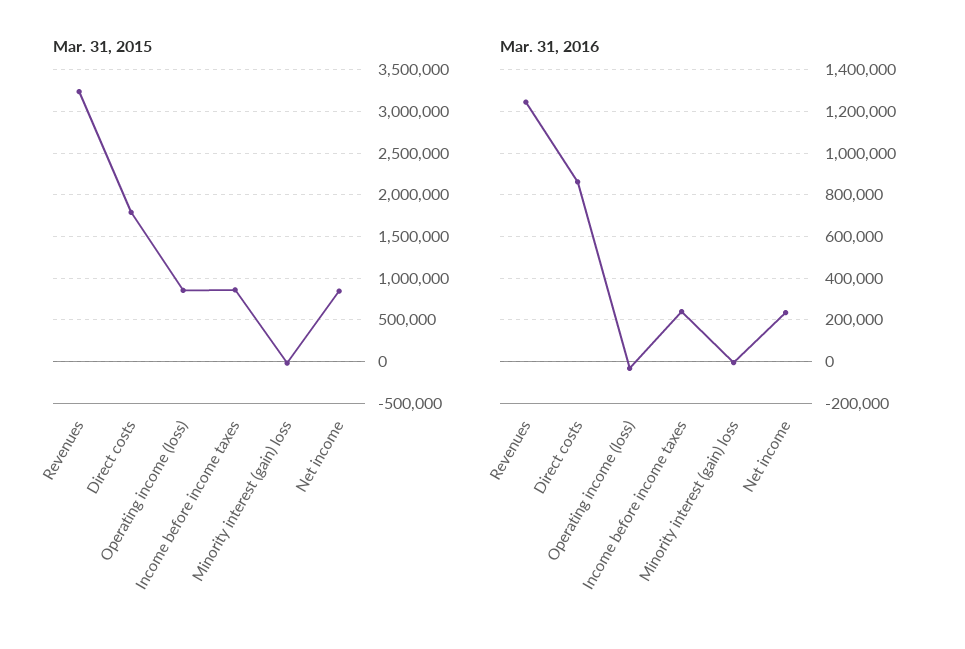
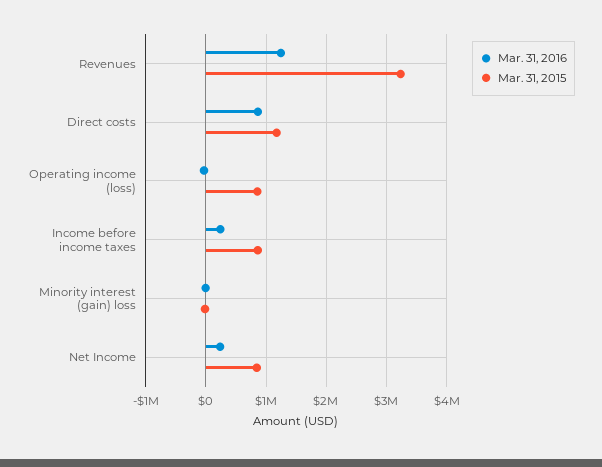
Mar. 31, 2015, Direct costs: 1800000 -> 1200000

